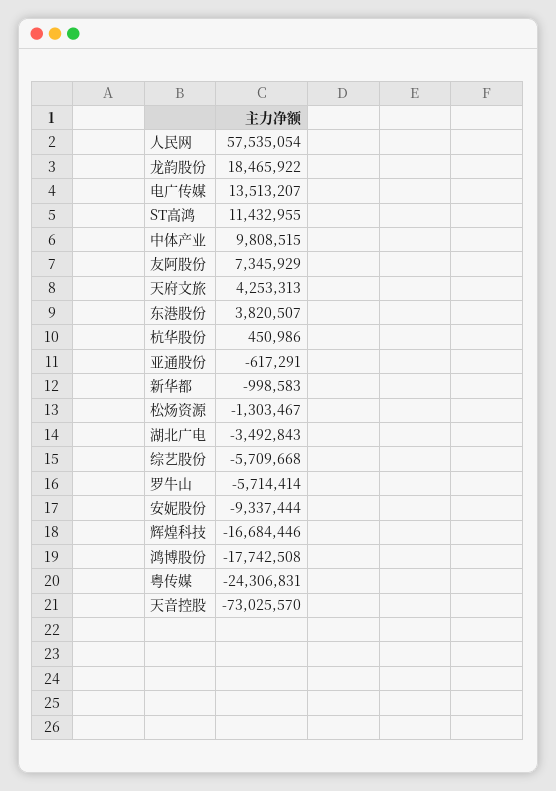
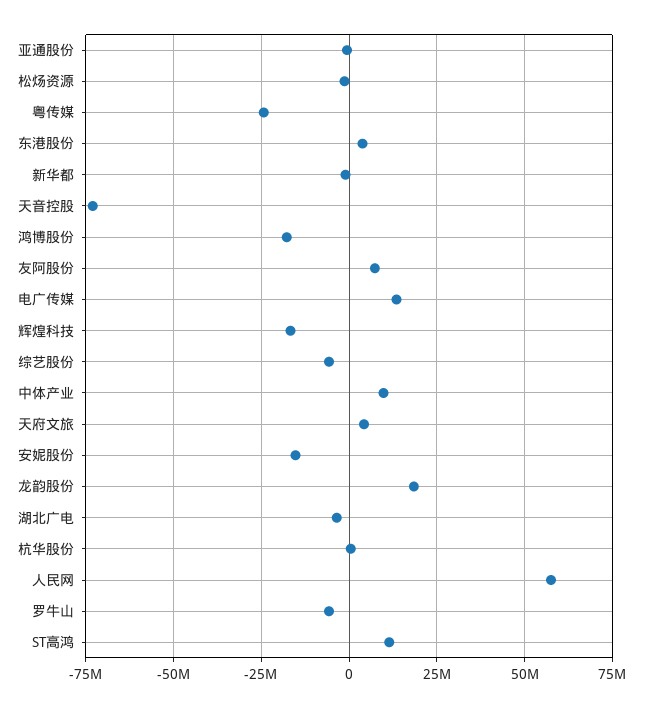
安妮股份: -9337444 -> -15000000

